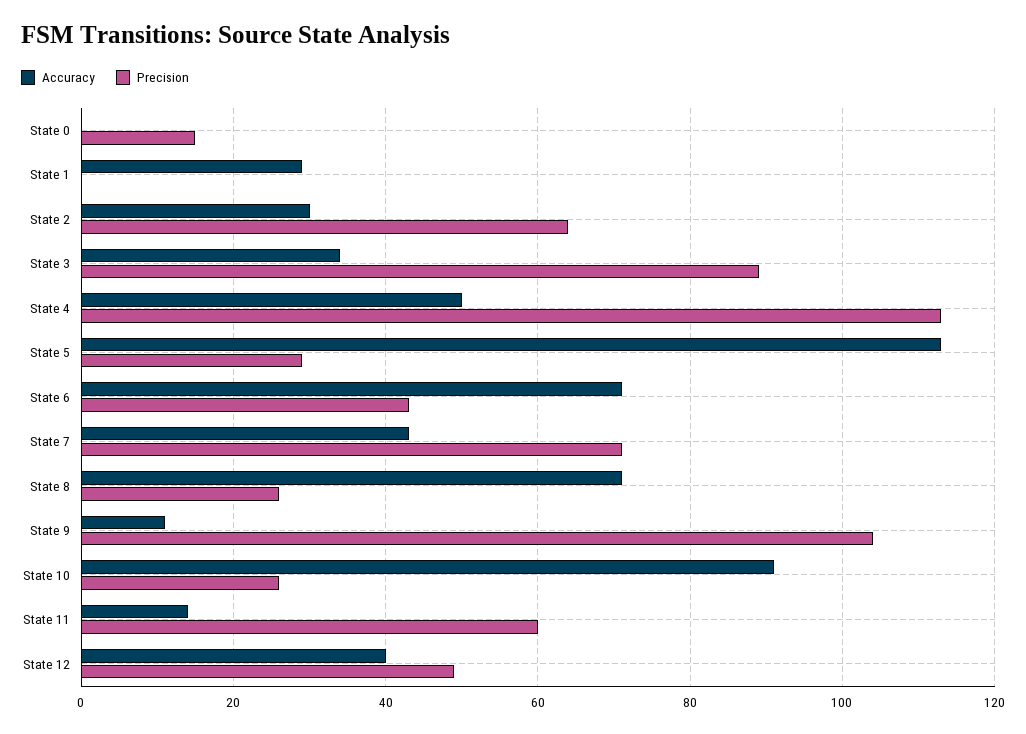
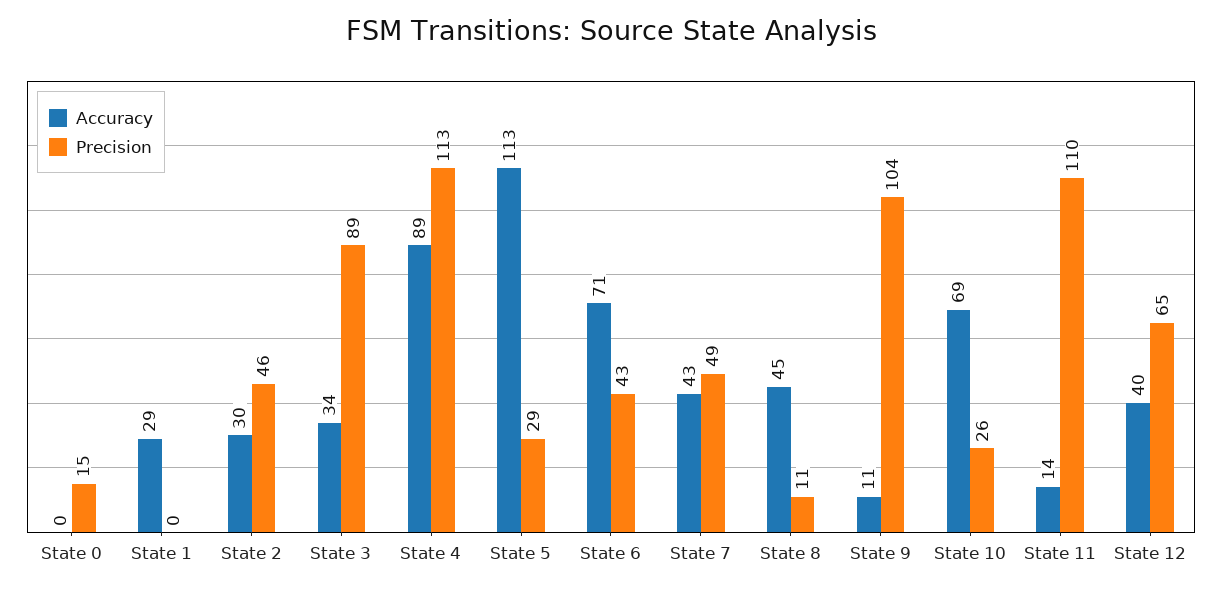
Precision, State 2: 65 -> 46
Accuracy, State 4: 50 -> 89
Precision, State 7: 70 -> 49
Accuracy, State 8: 70 -> 45
Precision, State 8: 25 -> 11
Accuracy, State 10: 90 -> 69
Precision, State 11: 60 -> 110
Precision, State 12: 50 -> 65

